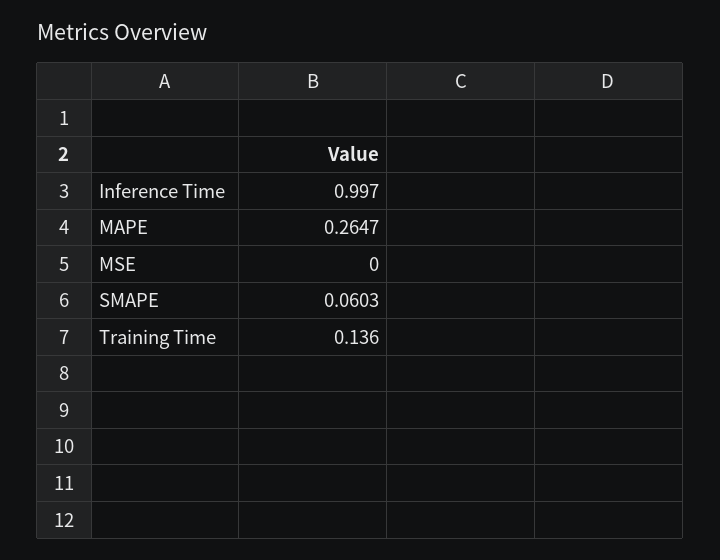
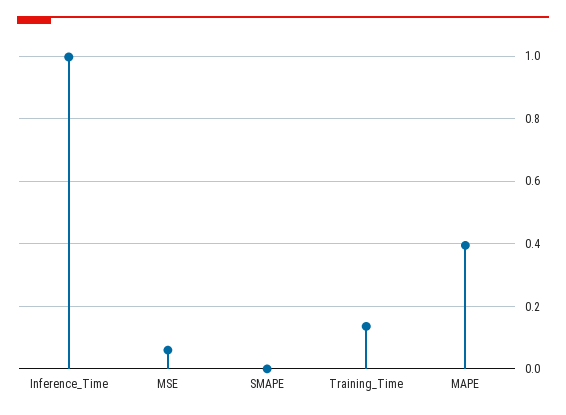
MAPE: 0.2647 -> 0.4
MSE: 0 -> 0.06
SMAPE: 0.0603 -> 0

